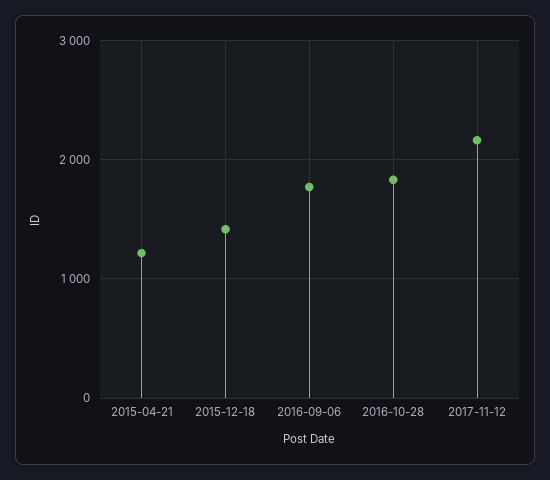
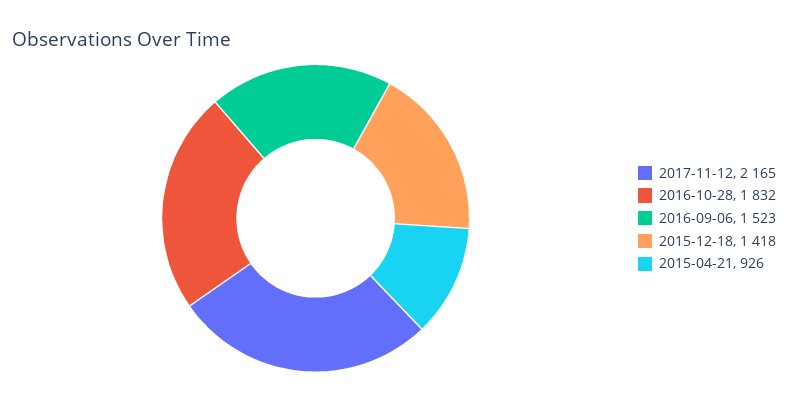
2015-04-21: 1200 -> 926
2016-09-06: 1800 -> 1523

